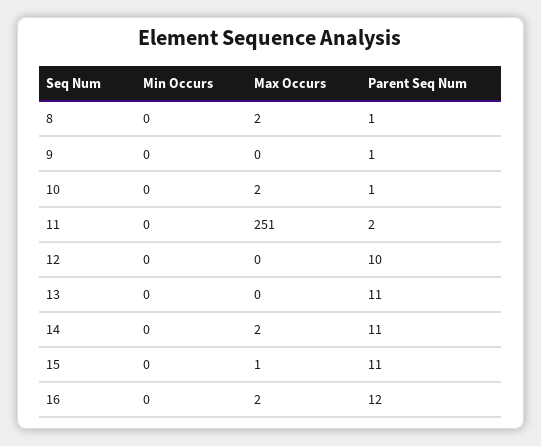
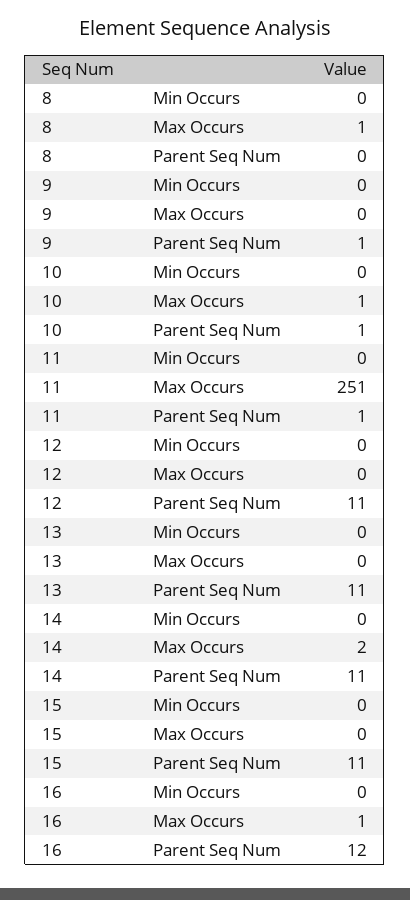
Max Occurs, 8: 2 -> 1
Parent Seq Num, 8: 1 -> 0
Max Occurs, 10: 2 -> 1
Parent Seq Num, 11: 2 -> 1
Parent Seq Num, 12: 10 -> 11
Max Occurs, 15: 1 -> 0
Max Occurs, 16: 2 -> 1

